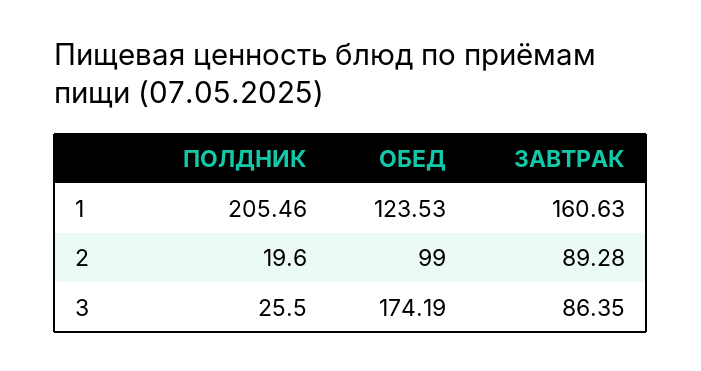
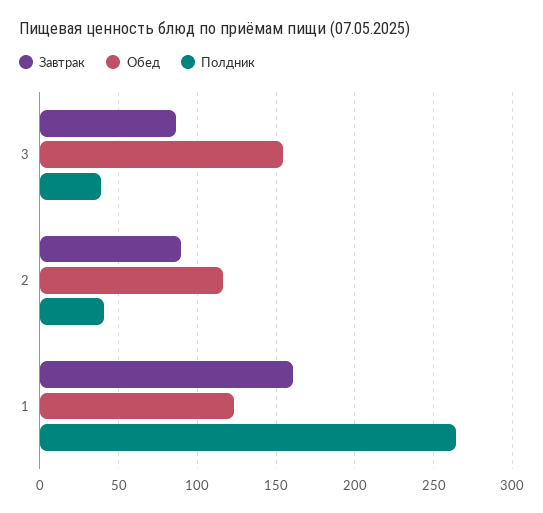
ПОЛДНИК, 1: 205.46 -> 265
ПОЛДНИК, 2: 19.6 -> 40
ОБЕД, 2: 99 -> 115
ПОЛДНИК, 3: 25.5 -> 40
ОБЕД, 3: 174.19 -> 155

